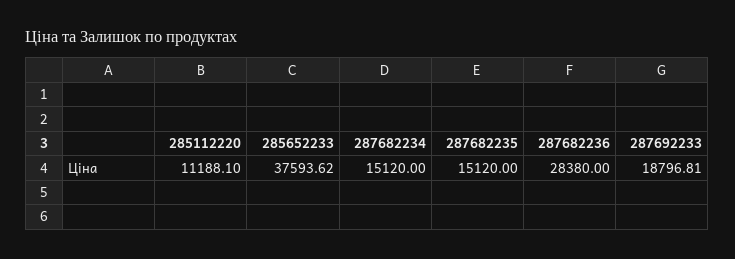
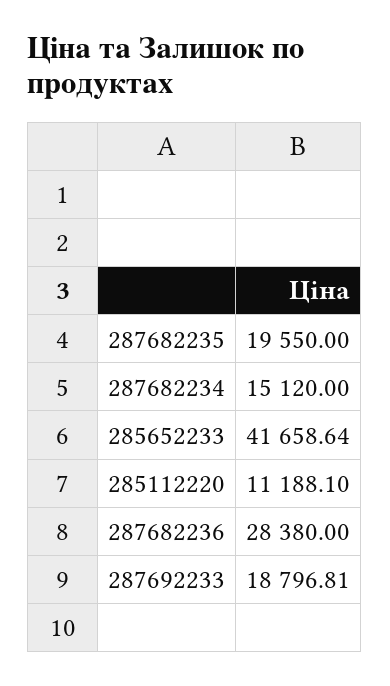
285652233: 37593.62 -> 41658.64
287682235: 15120 -> 19550

